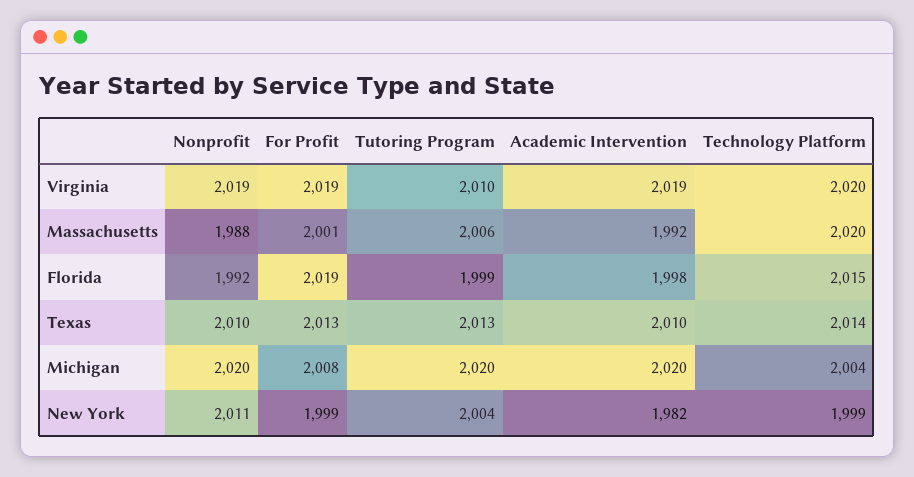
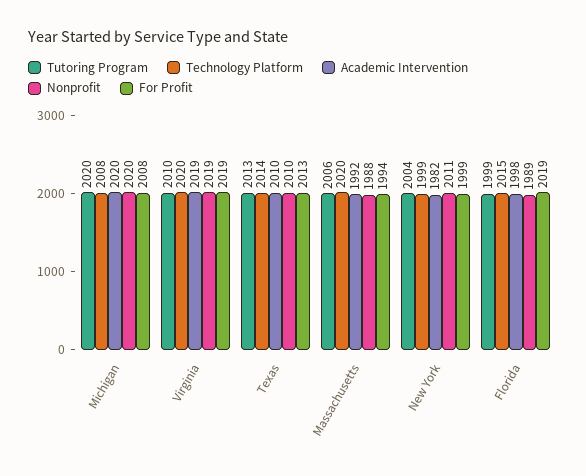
For Profit, Massachusetts: 2001 -> 1994
Nonprofit, Florida: 1992 -> 1989
Technology Platform, Michigan: 2004 -> 2008

